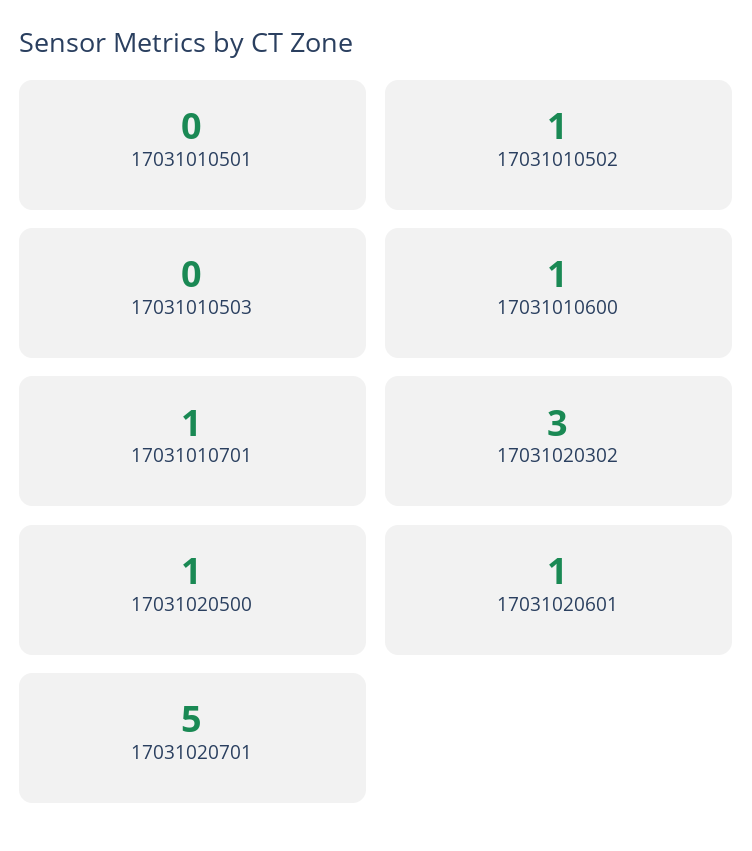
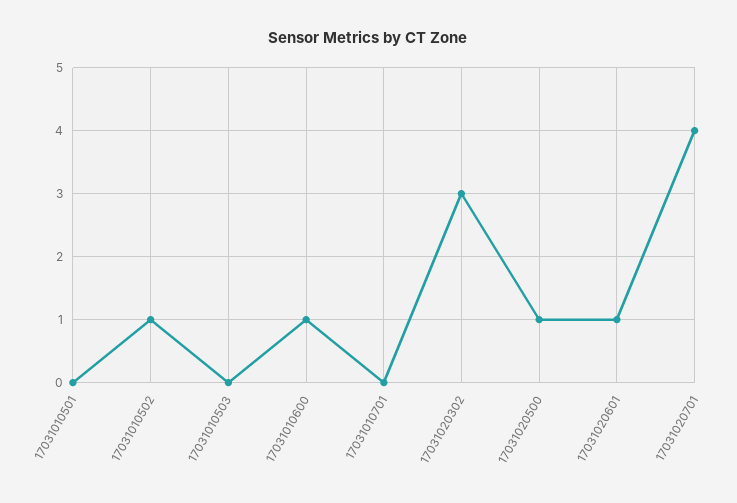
17031010701: 1 -> 0
17031020701: 5 -> 4

